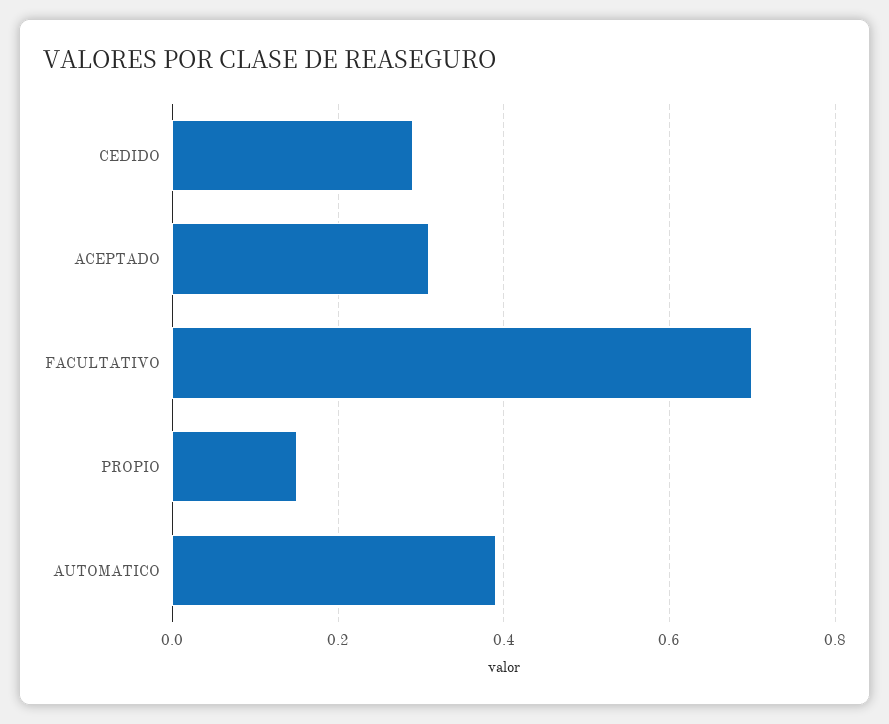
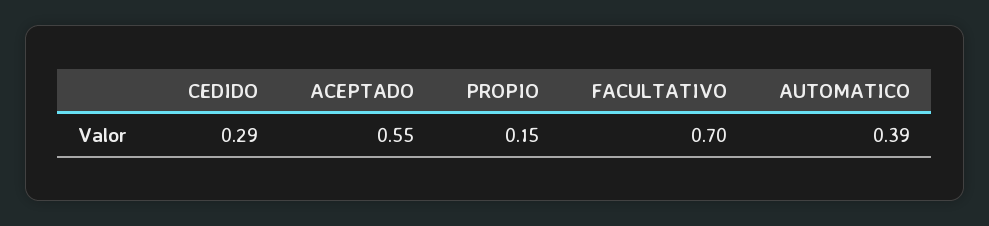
ACEPTADO: 0.3 -> 0.55

